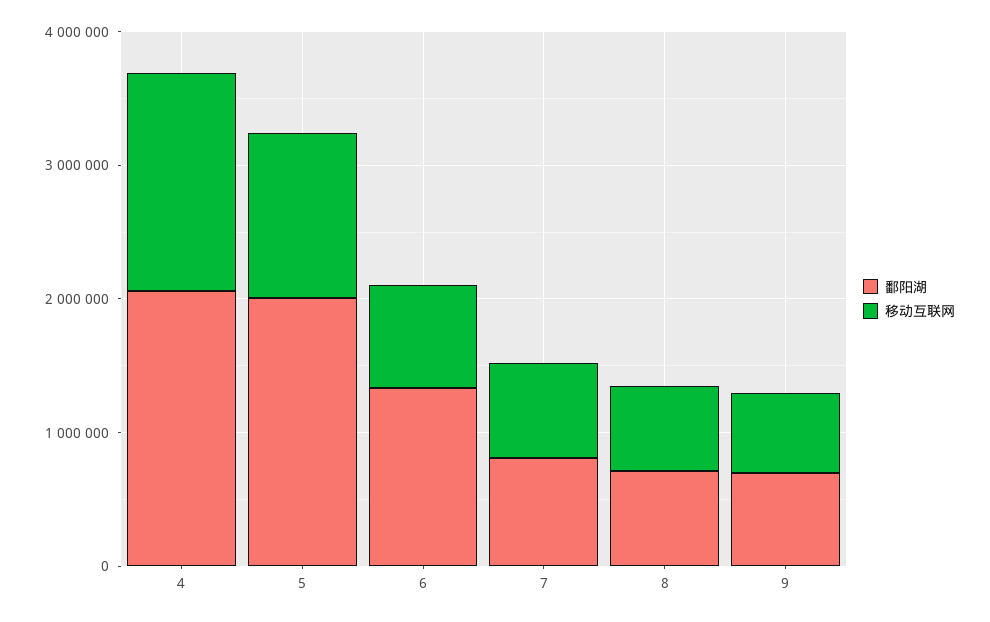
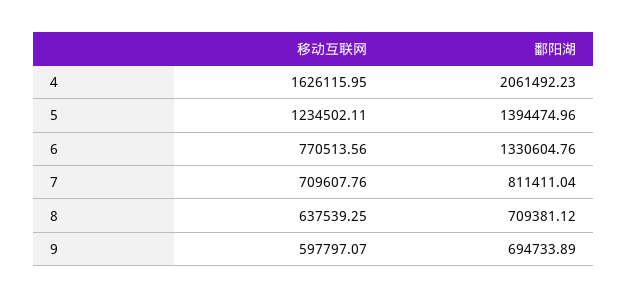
鄱阳湖, 5: 2000000 -> 1394474.96

